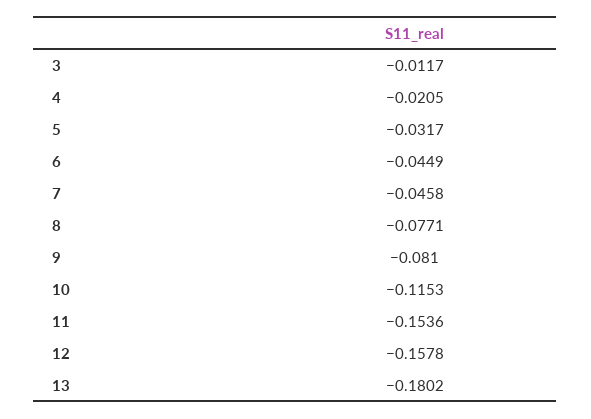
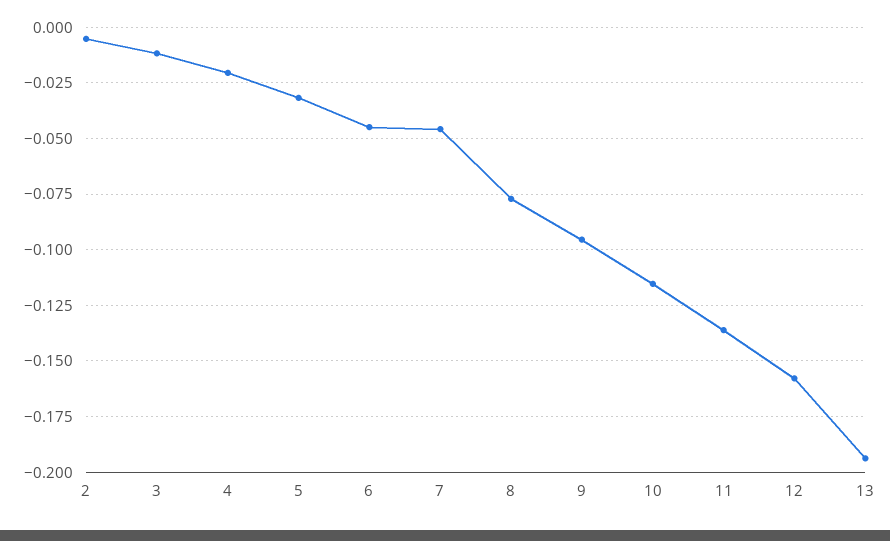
9: -0.081 -> -0.095
11: -0.1536 -> -0.135
13: -0.1802 -> -0.195
2: none -> -0.005

